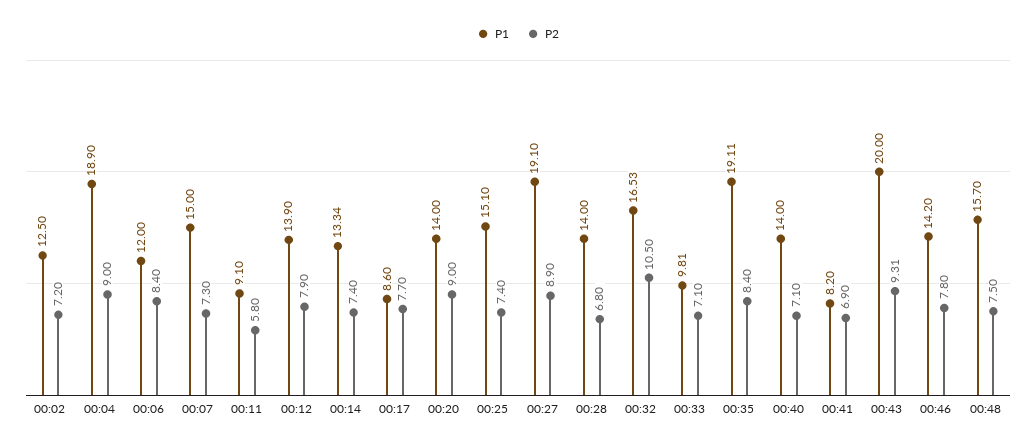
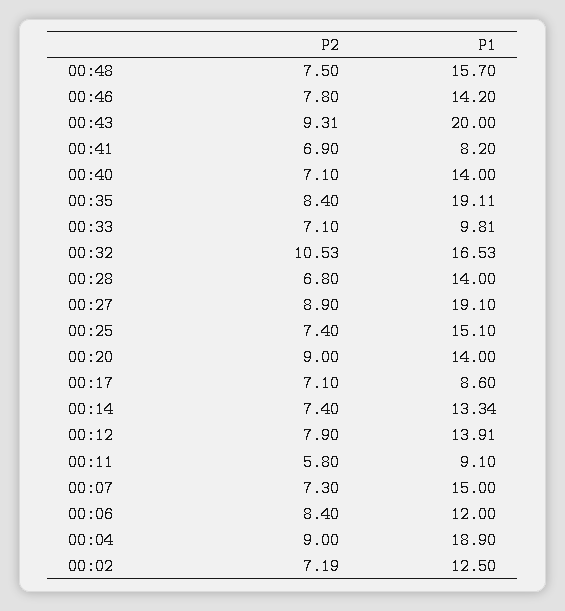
P2, 00:02: 7.2 -> 7.19
P1, 00:12: 13.9 -> 13.91
P2, 00:17: 7.7 -> 7.1
P2, 00:32: 10.5 -> 10.53

